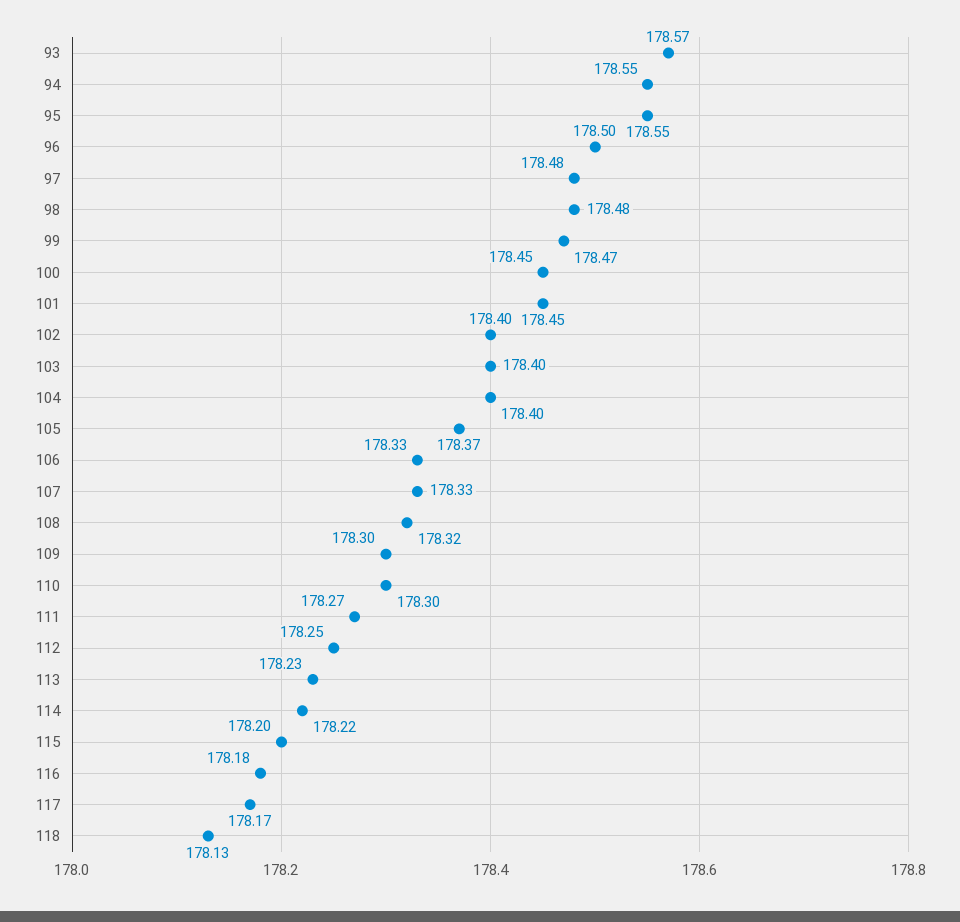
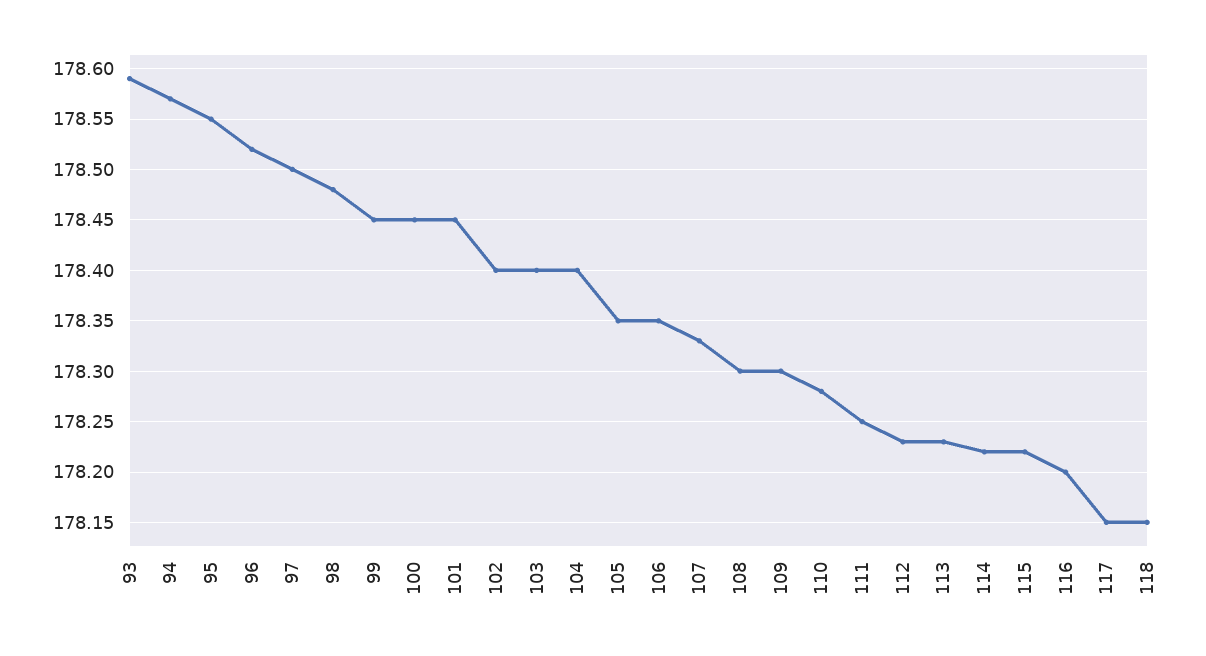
93: 178.57 -> 178.59
94: 178.55 -> 178.57
96: 178.5 -> 178.52
97: 178.48 -> 178.5
99: 178.47 -> 178.45
105: 178.37 -> 178.35
106: 178.33 -> 178.35
108: 178.32 -> 178.3
110: 178.3 -> 178.28
111: 178.27 -> 178.25
112: 178.25 -> 178.23
115: 178.2 -> 178.22
116: 178.18 -> 178.2
117: 178.17 -> 178.15
118: 178.13 -> 178.15

